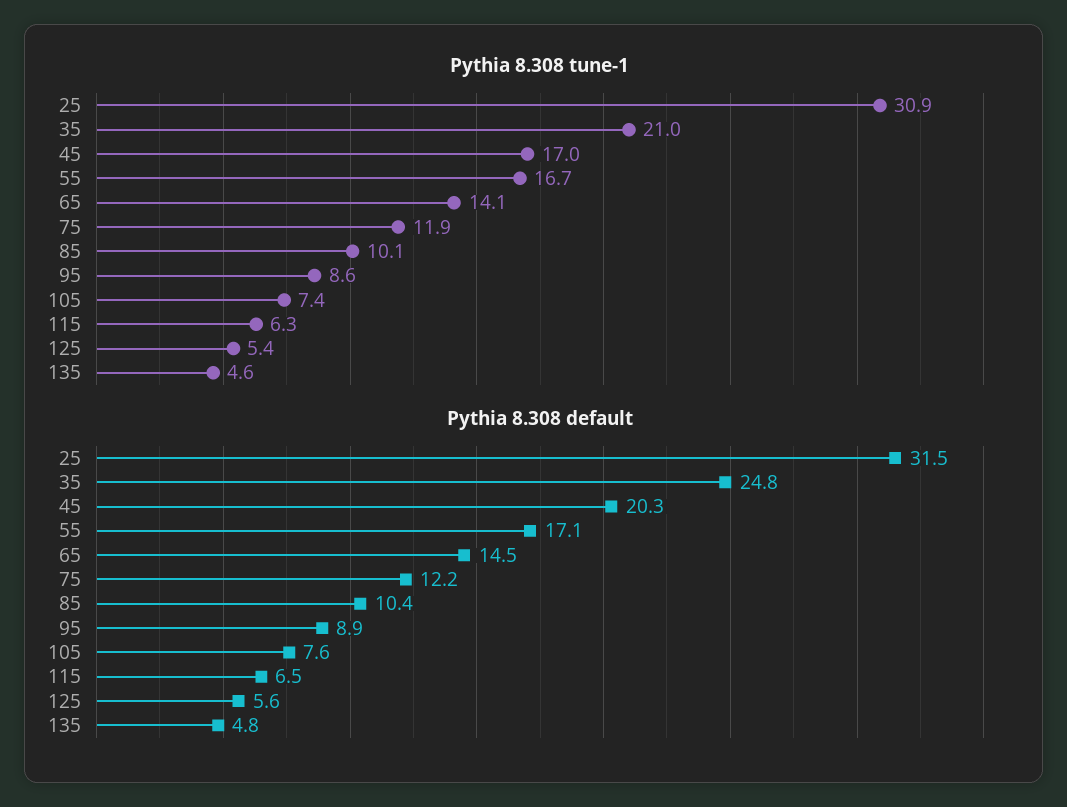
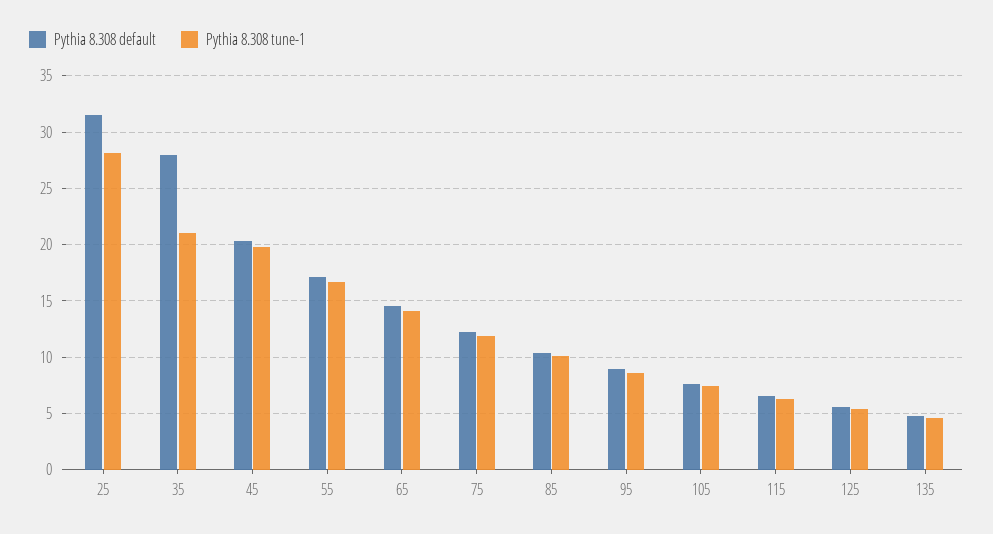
Pythia 8.308 tune-1, 25: 30.9 -> 28
Pythia 8.308 tune-1, 45: 17 -> 20
Pythia 8.308 default, 35: 24.8 -> 28

